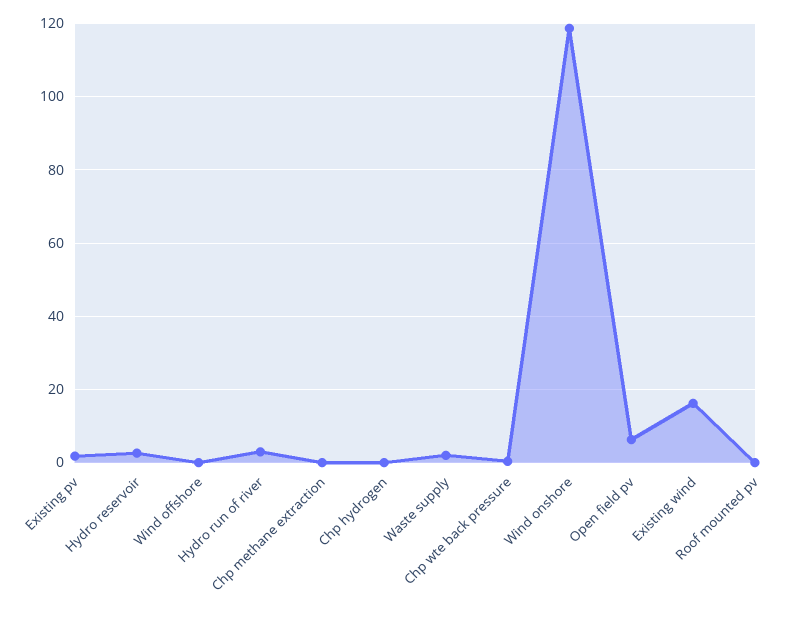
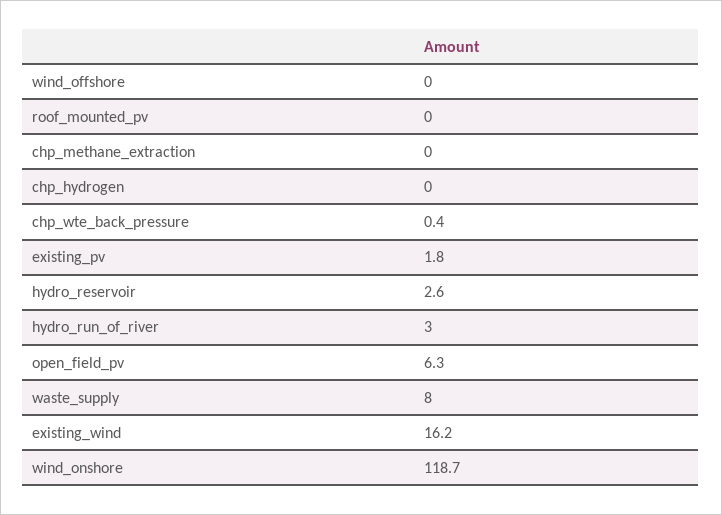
Waste supply: 2 -> 8

